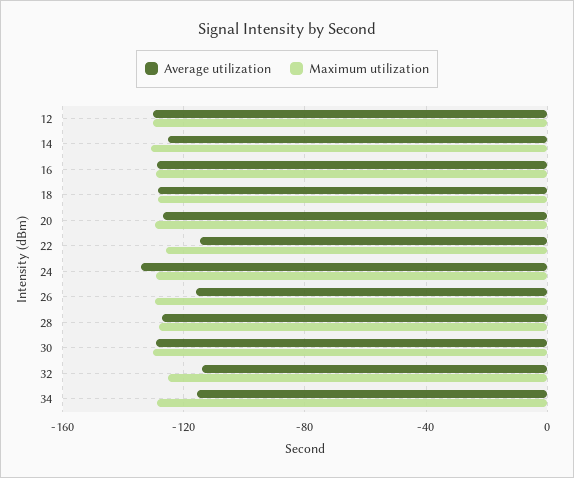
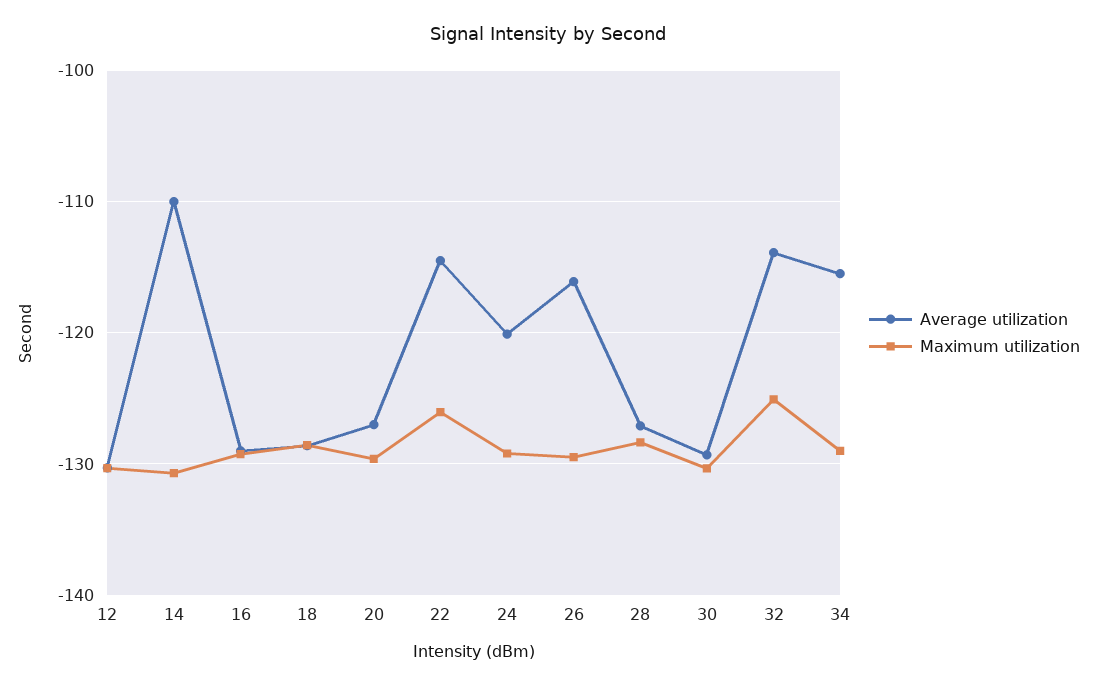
Average utilization, 14: -125 -> -110
Average utilization, 24: -135 -> -120

